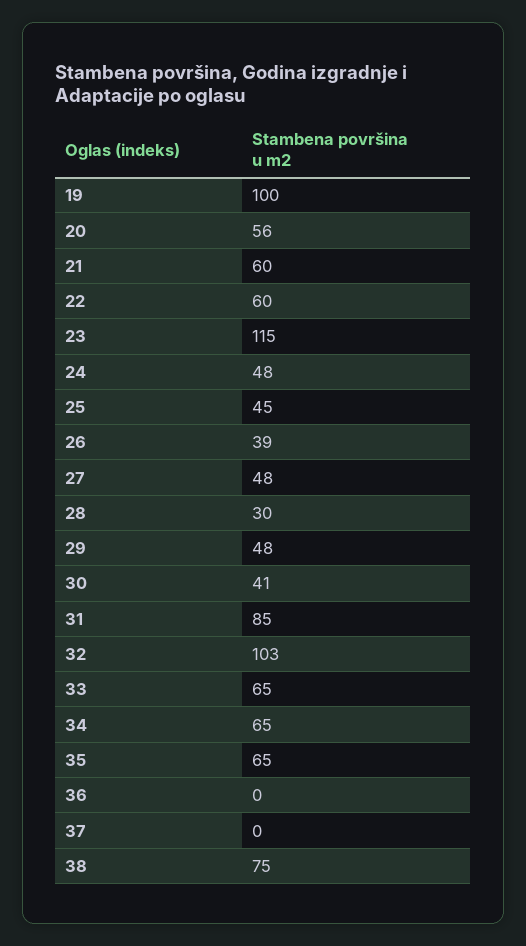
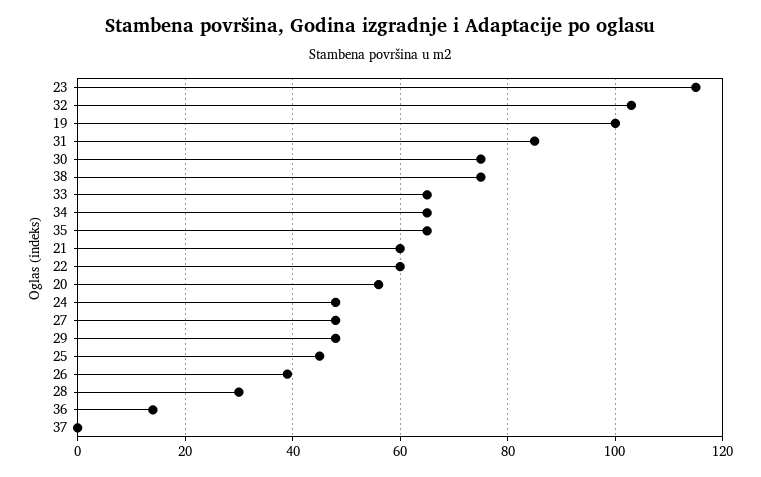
30: 41 -> 75
36: 0 -> 15

